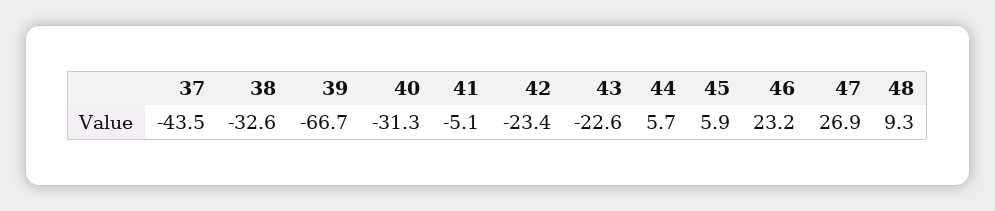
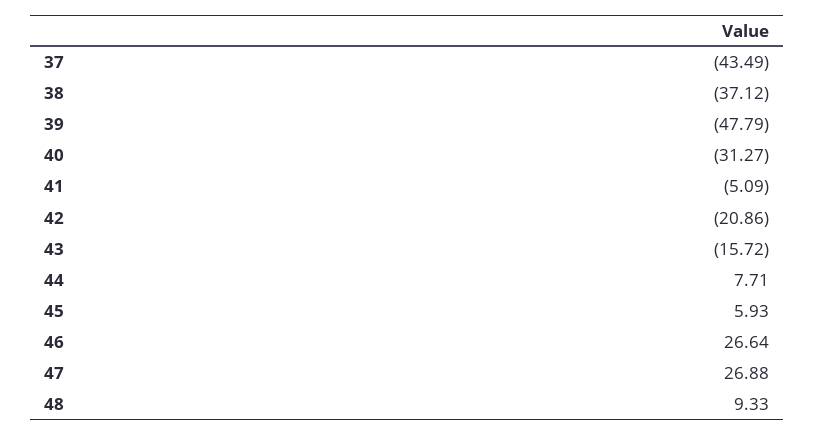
38: -32.6 -> -37.12
39: -66.7 -> -47.79
42: -23.4 -> -20.86
43: -22.6 -> -15.72
44: 5.7 -> 7.71
46: 23.2 -> 26.64

